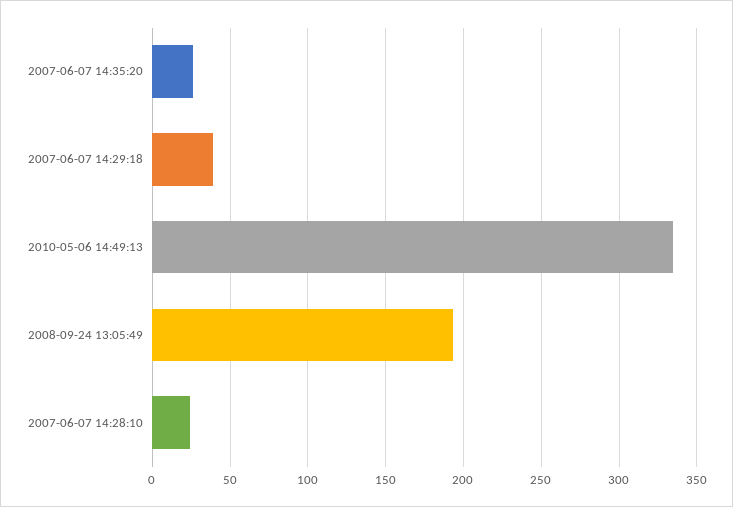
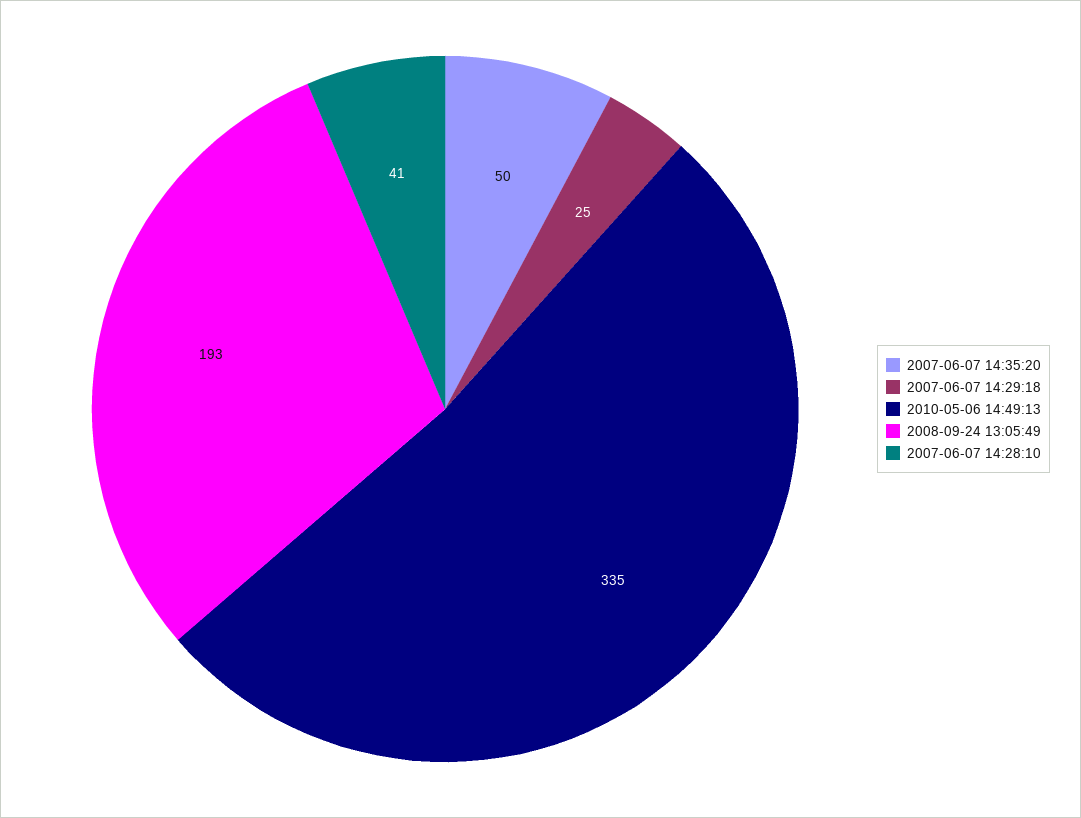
2007-06-07 14:35:20: 25 -> 50
2007-06-07 14:29:18: 40 -> 25
2007-06-07 14:28:10: 25 -> 41

